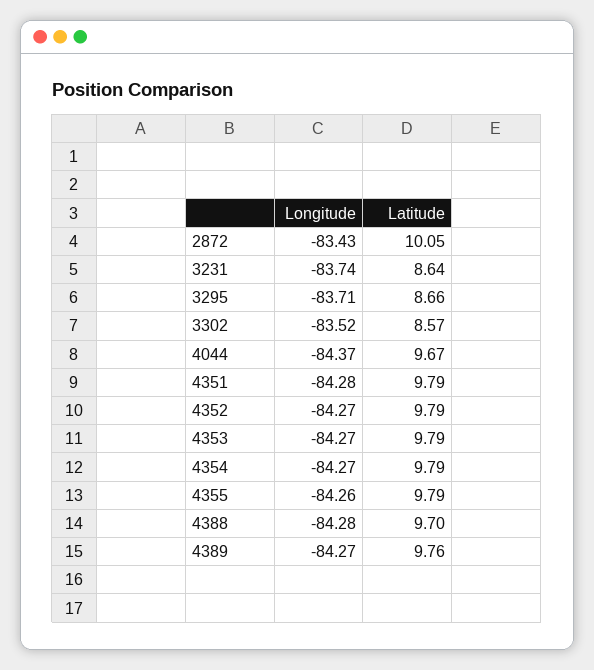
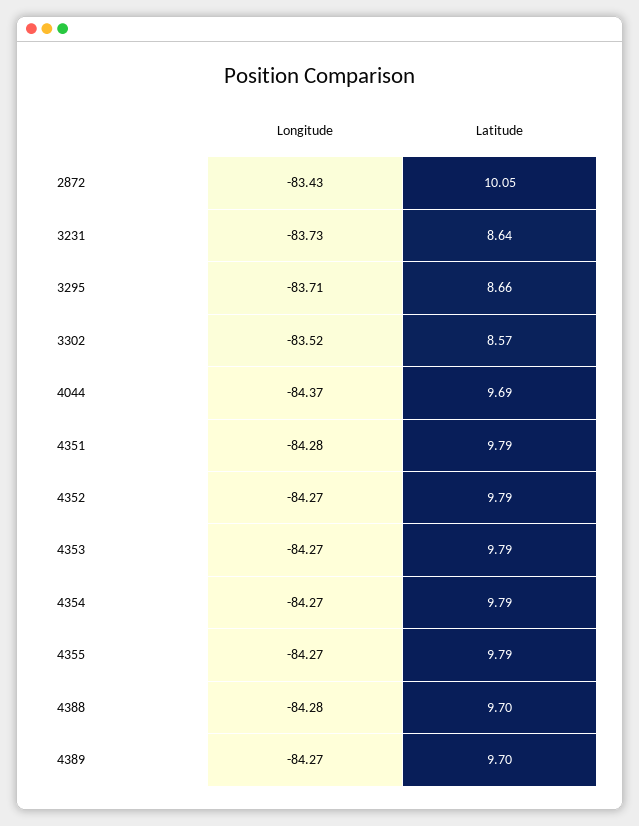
Longitude, 3231: -83.74 -> -83.73
Latitude, 4044: 9.67 -> 9.69
Longitude, 4355: -84.26 -> -84.27
Latitude, 4389: 9.76 -> 9.7

